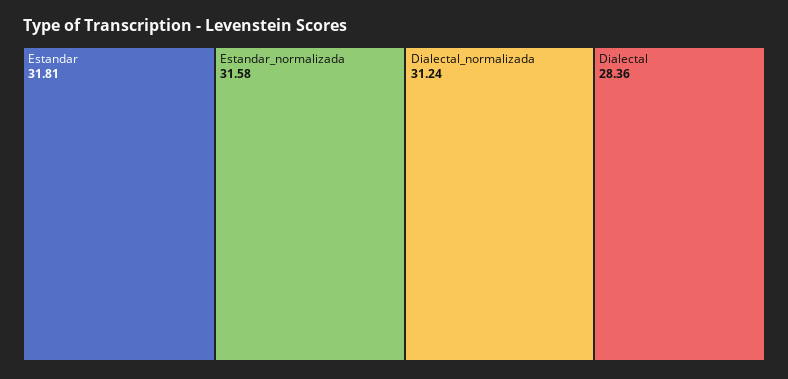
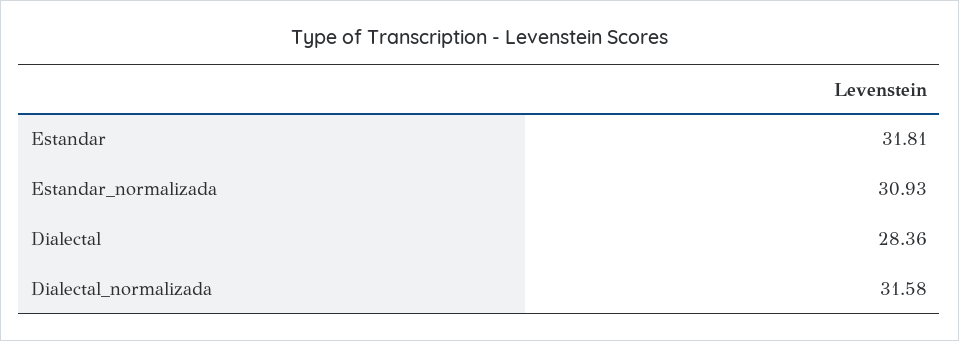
Estandar_normalizada: 31.58 -> 30.93
Dialectal_normalizada: 31.24 -> 31.58

